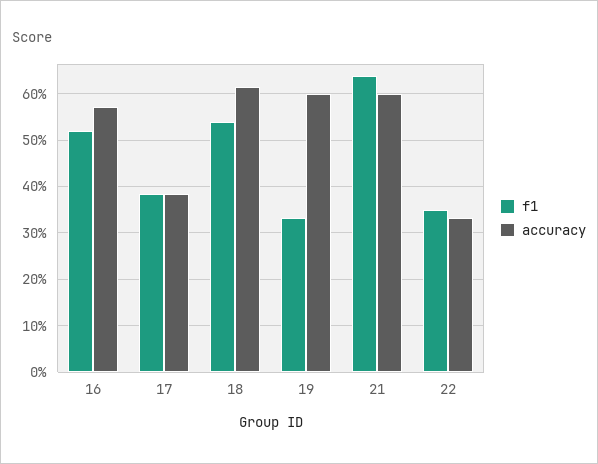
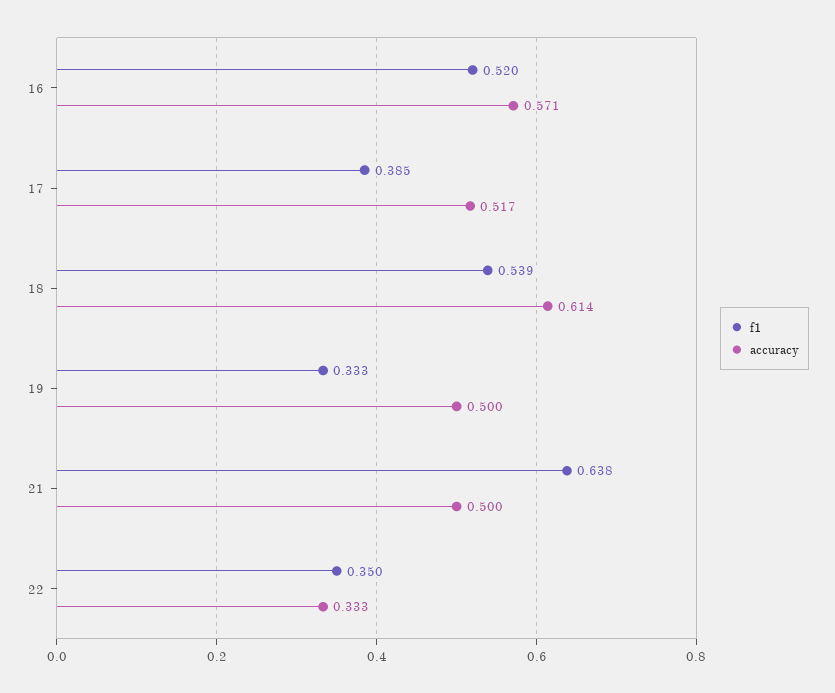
accuracy, 17: 0.38 -> 0.517
accuracy, 19: 0.6 -> 0.5
accuracy, 21: 0.6 -> 0.5

